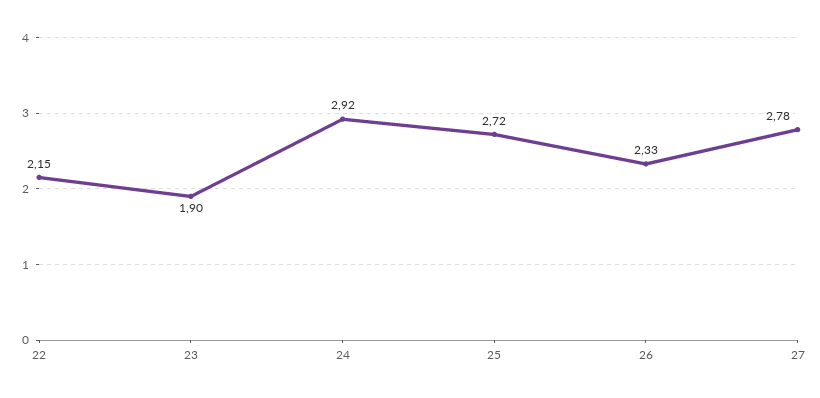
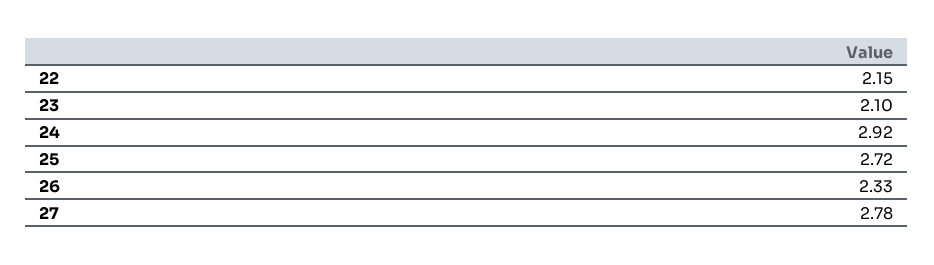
23: 1.9 -> 2.1

